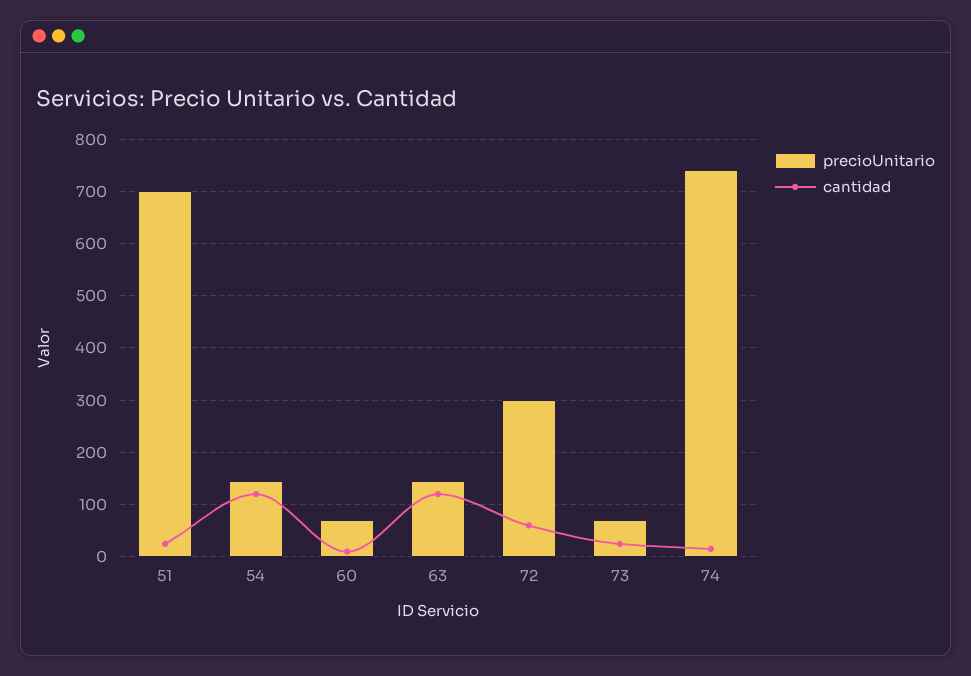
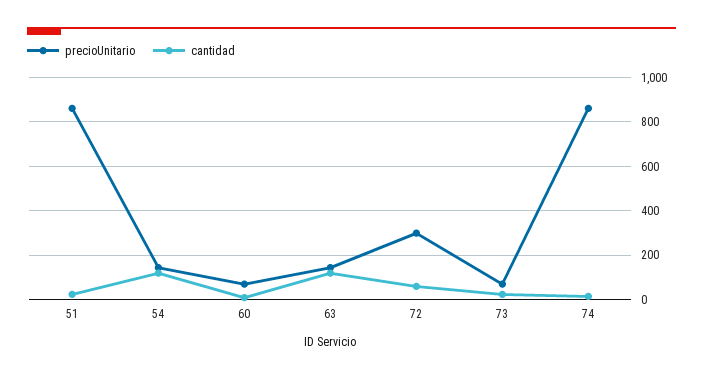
precioUnitario, 51: 700 -> 850
precioUnitario, 74: 740 -> 850

